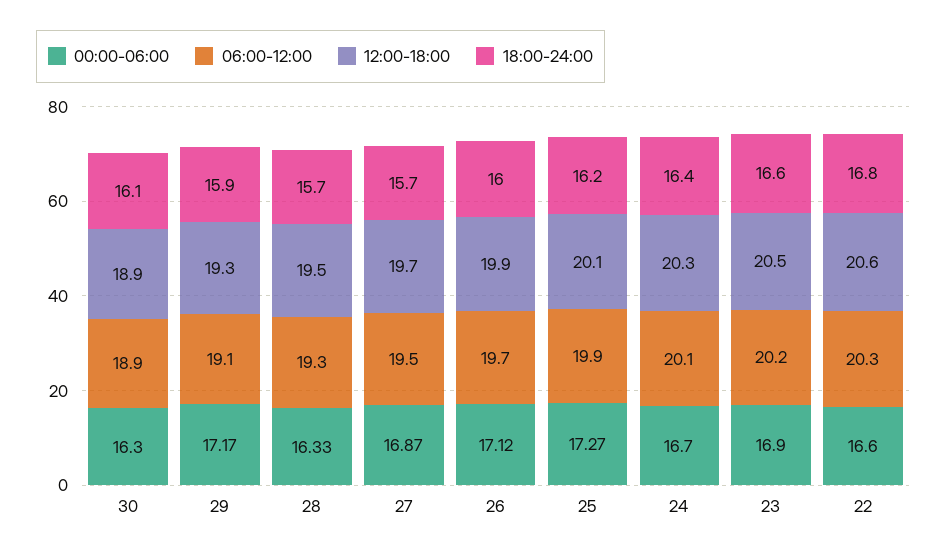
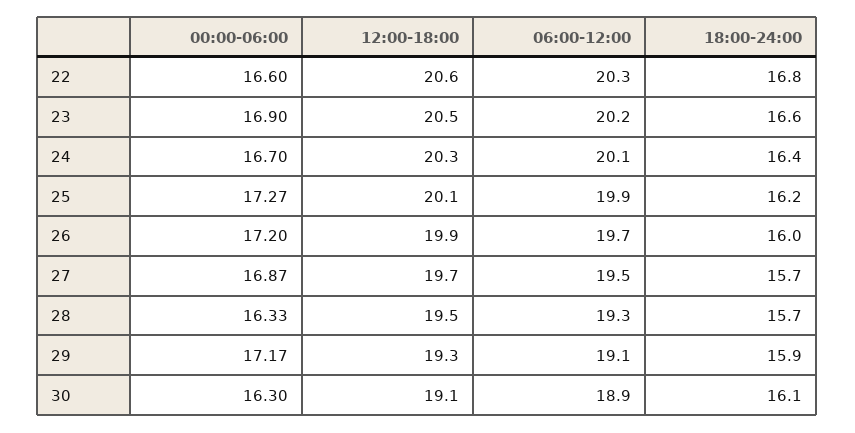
12:00-18:00, 30: 18.9 -> 19.1
00:00-06:00, 26: 17.12 -> 17.2

